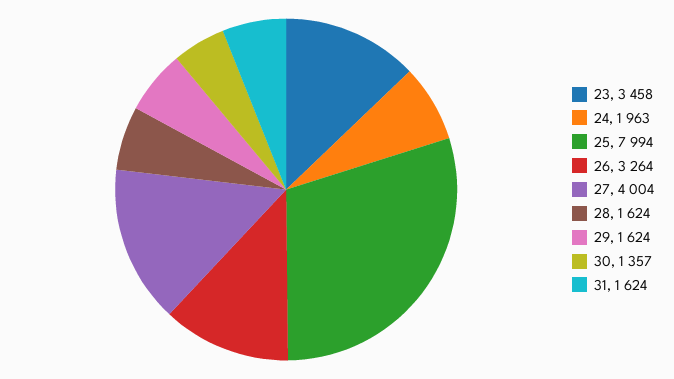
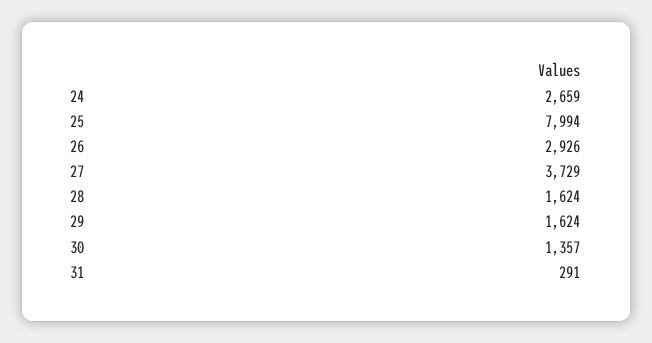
23: 3458 -> none
24: 1963 -> 2659
26: 3264 -> 2926
27: 4004 -> 3729
31: 1624 -> 291

